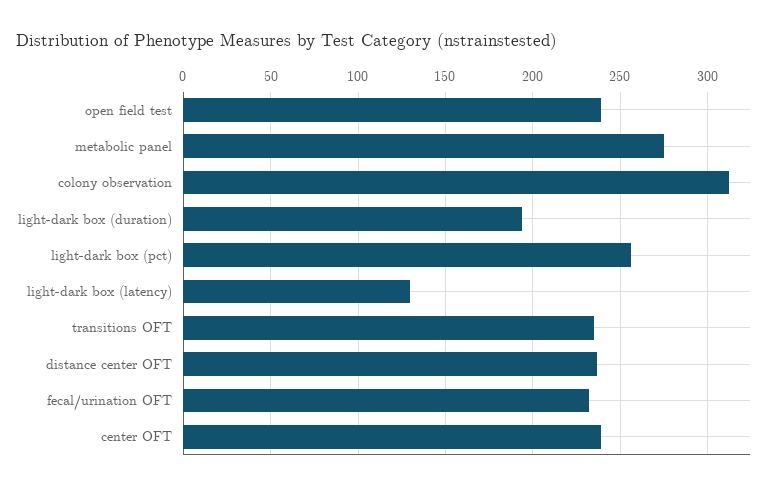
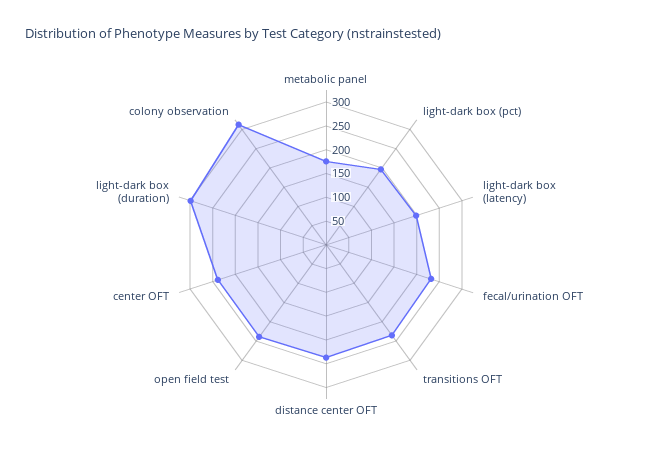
metabolic panel: 275 -> 175
light-dark box (duration): 195 -> 300
light-dark box (pct): 255 -> 200
light-dark box (latency): 130 -> 200

